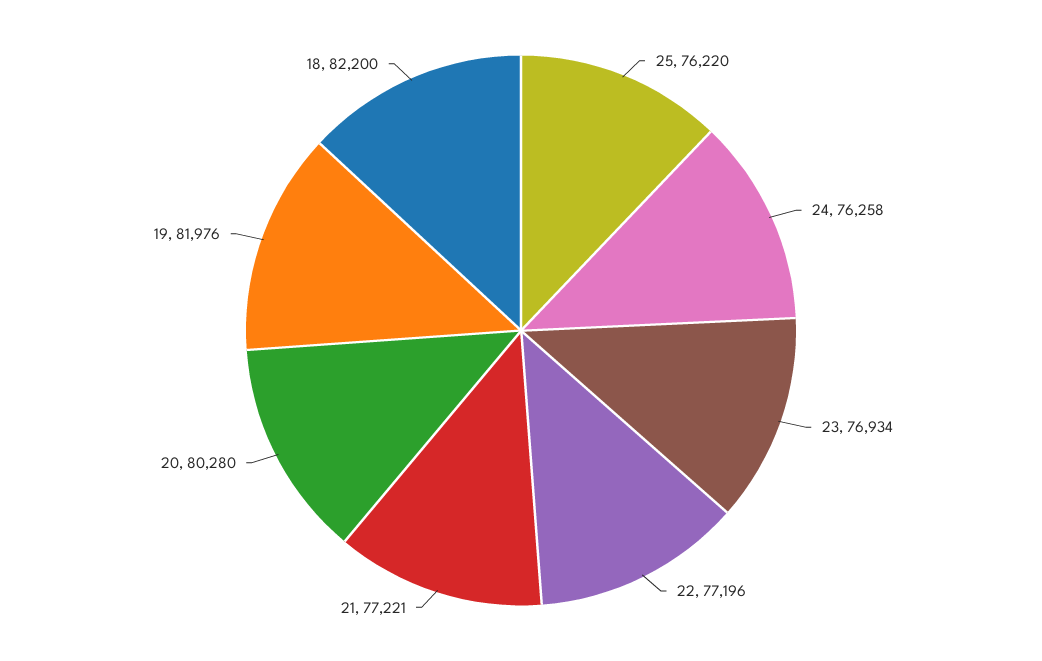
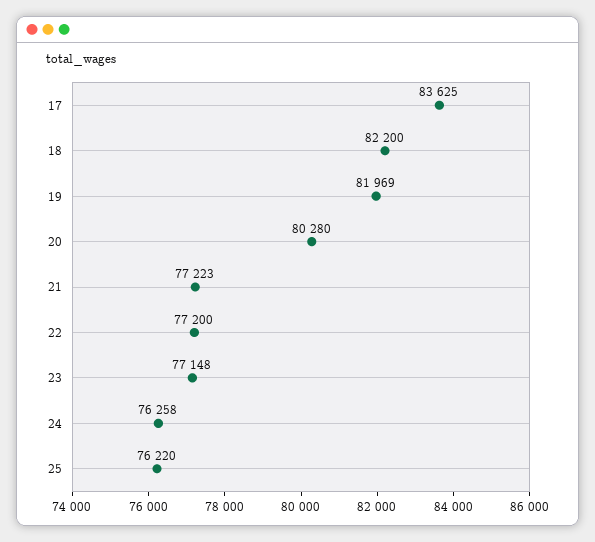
23: 76934 -> 77148
22: 77196 -> 77200
21: 77221 -> 77223
19: 81976 -> 81969
17: none -> 83625

